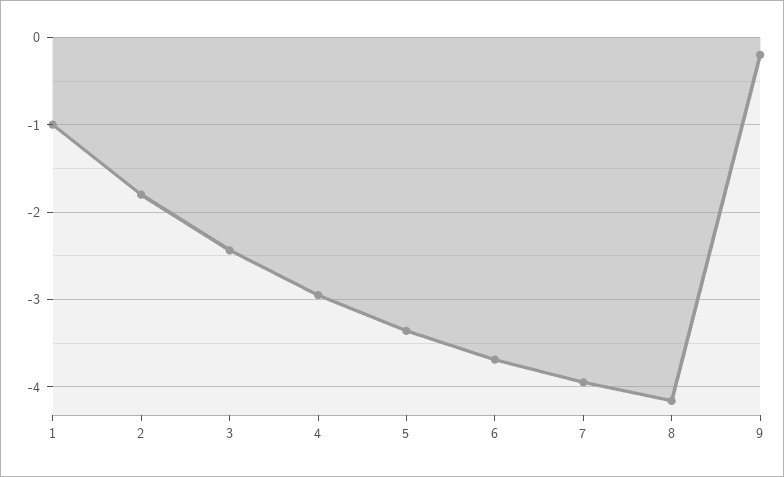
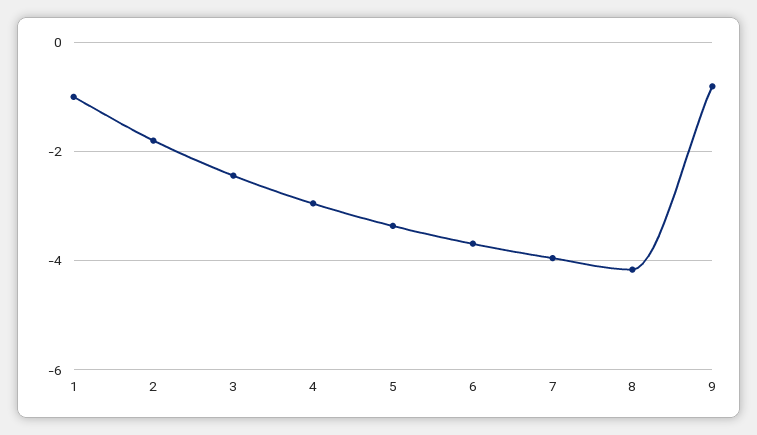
9: -0.2 -> -0.8

